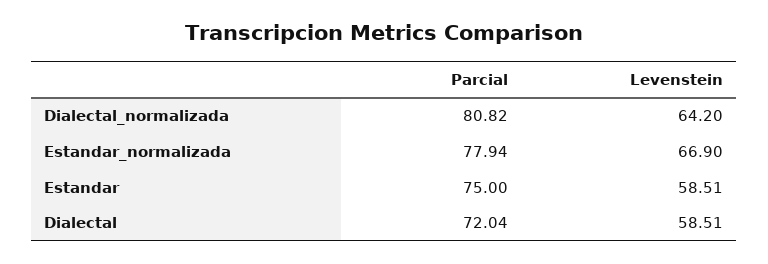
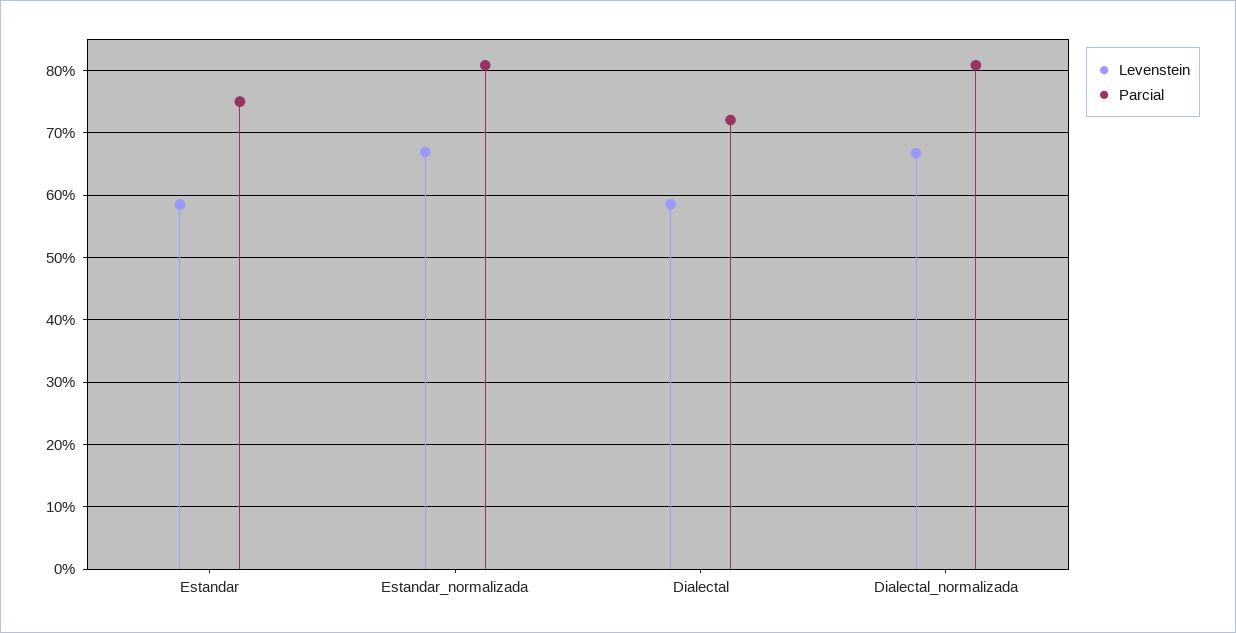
Levenstein, Dialectal_normalizada: 64.2 -> 67
Parcial, Estandar_normalizada: 77.94 -> 81

